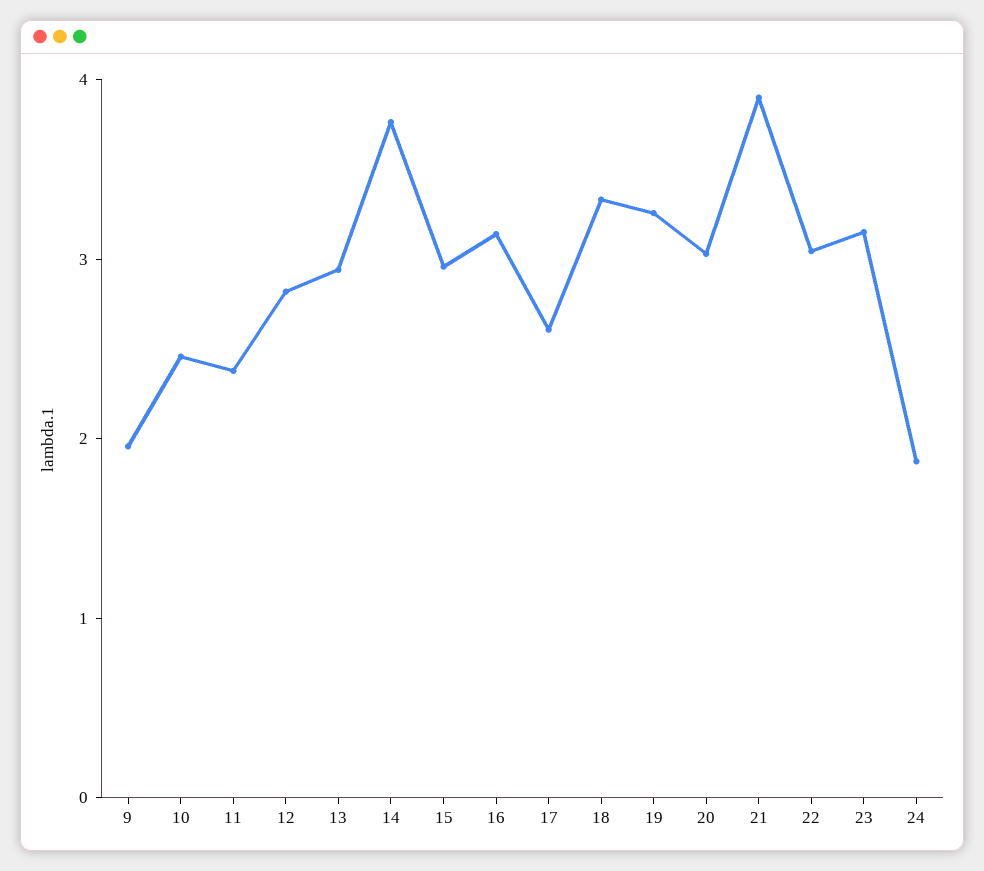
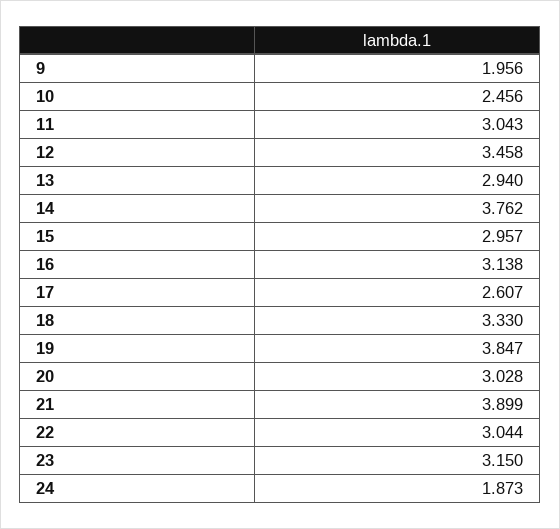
11: 2.4 -> 3.043
12: 2.8 -> 3.458
19: 3.2 -> 3.847

